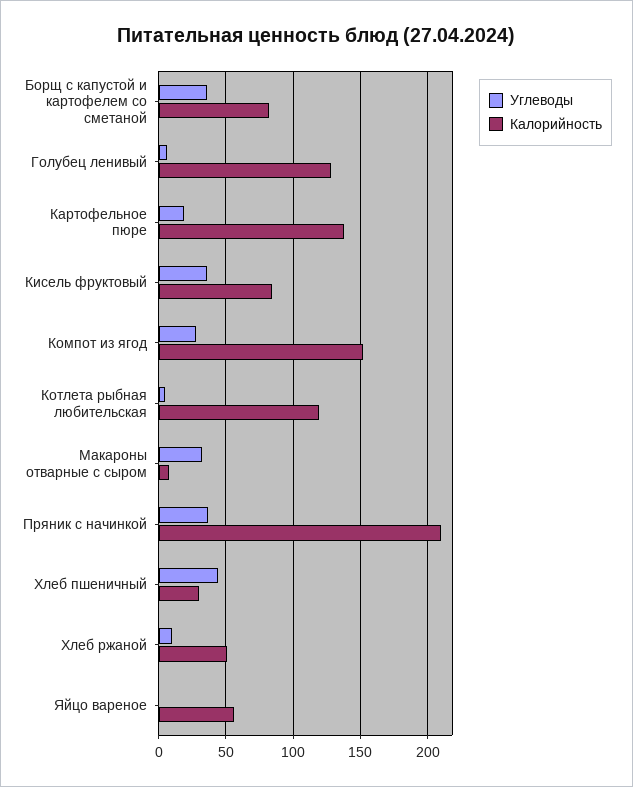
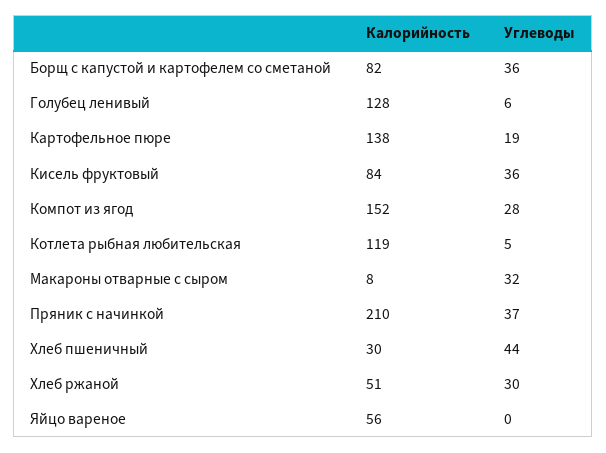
Углеводы, Хлеб ржаной: 10 -> 30

